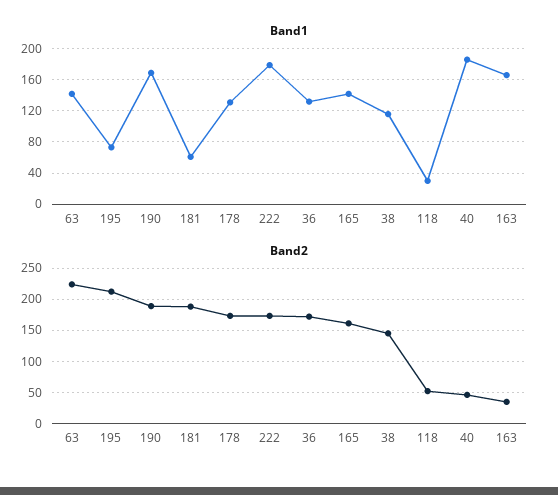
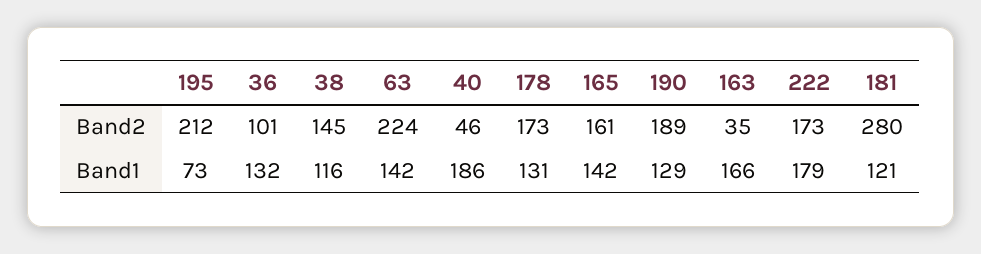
Band1, 190: 170 -> 129
Band1, 181: 60 -> 121
Band1, 118: 30 -> none
Band2, 181: 190 -> 280
Band2, 36: 170 -> 101
Band2, 118: 50 -> none

